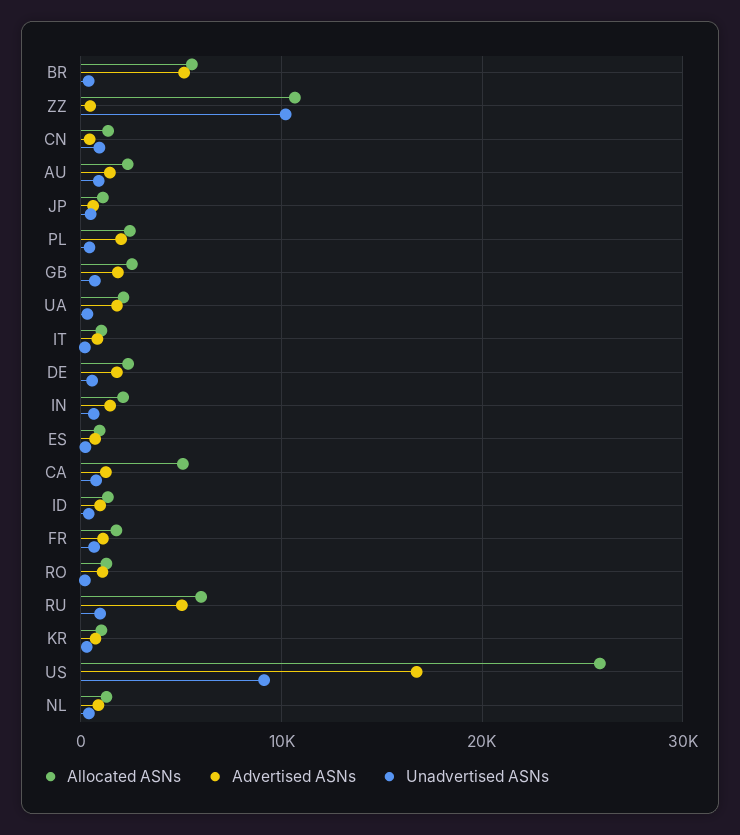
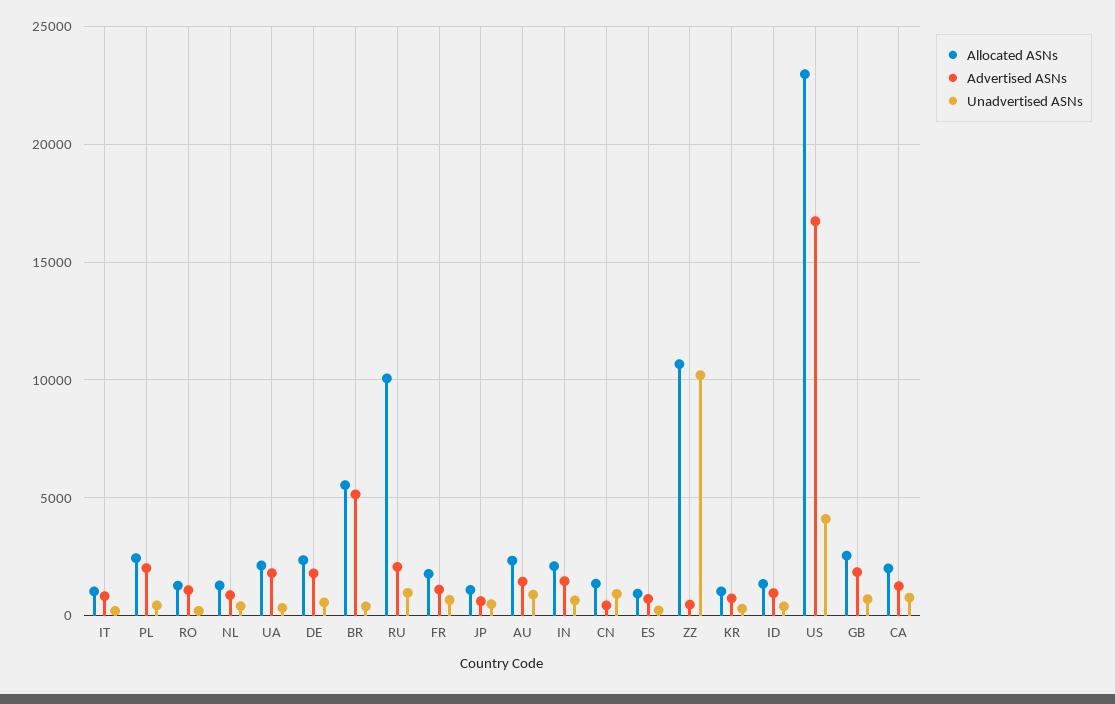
Allocated ASNs, CA: 5000 -> 2000
Allocated ASNs, RU: 6000 -> 10000
Advertised ASNs, RU: 5000 -> 2000
Allocated ASNs, US: 26000 -> 23000
Unadvertised ASNs, US: 9000 -> 4000

